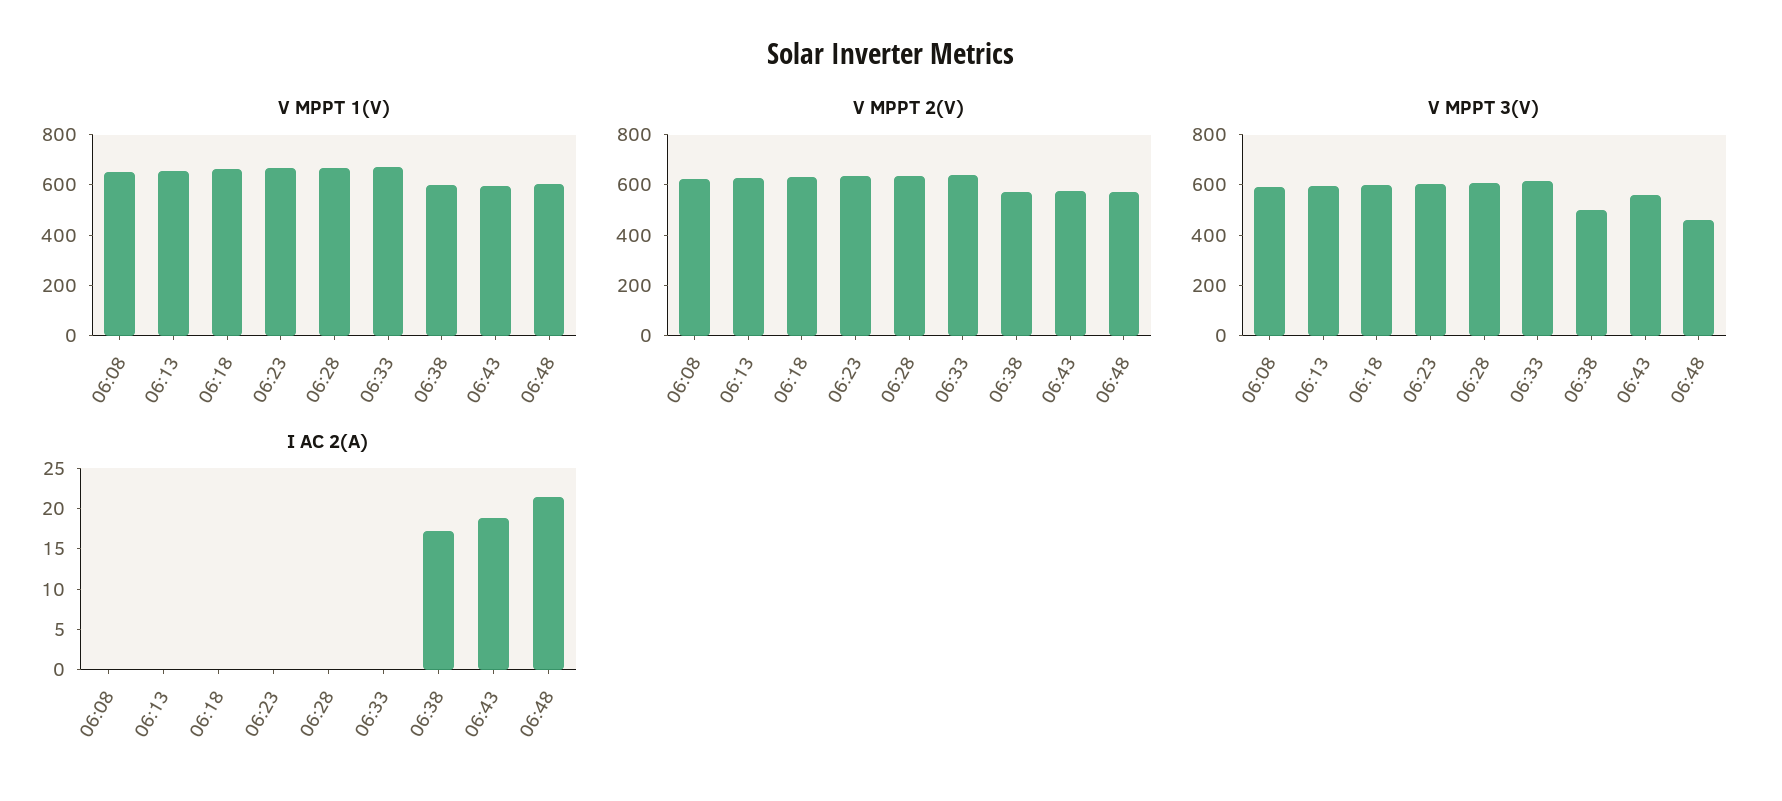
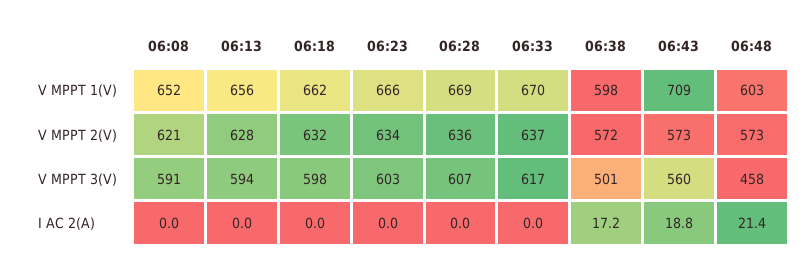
V MPPT 1(V), 06:43: 600 -> 709

